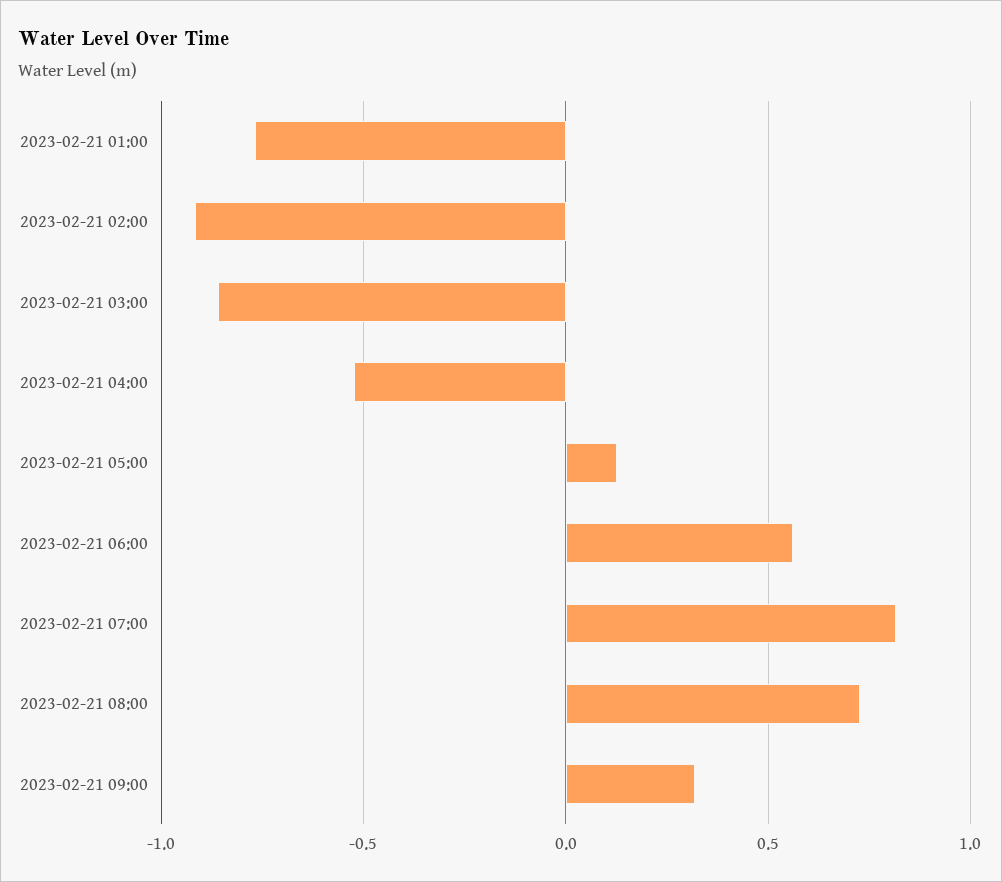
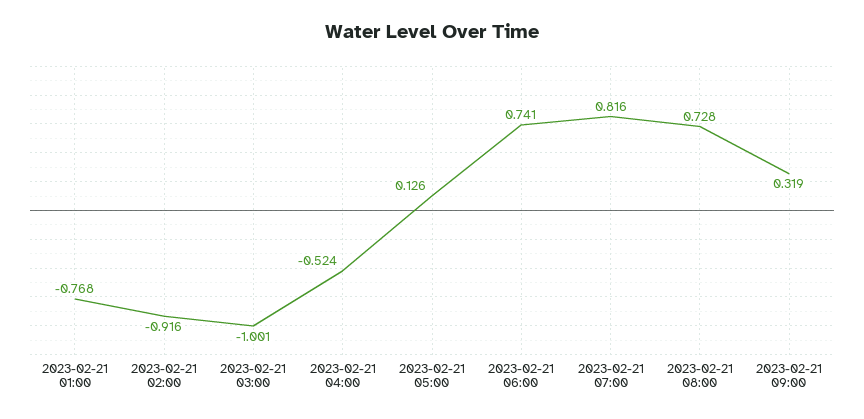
2023-02-21 03:00: -0.85 -> -1.001
2023-02-21 06:00: 0.55 -> 0.741

